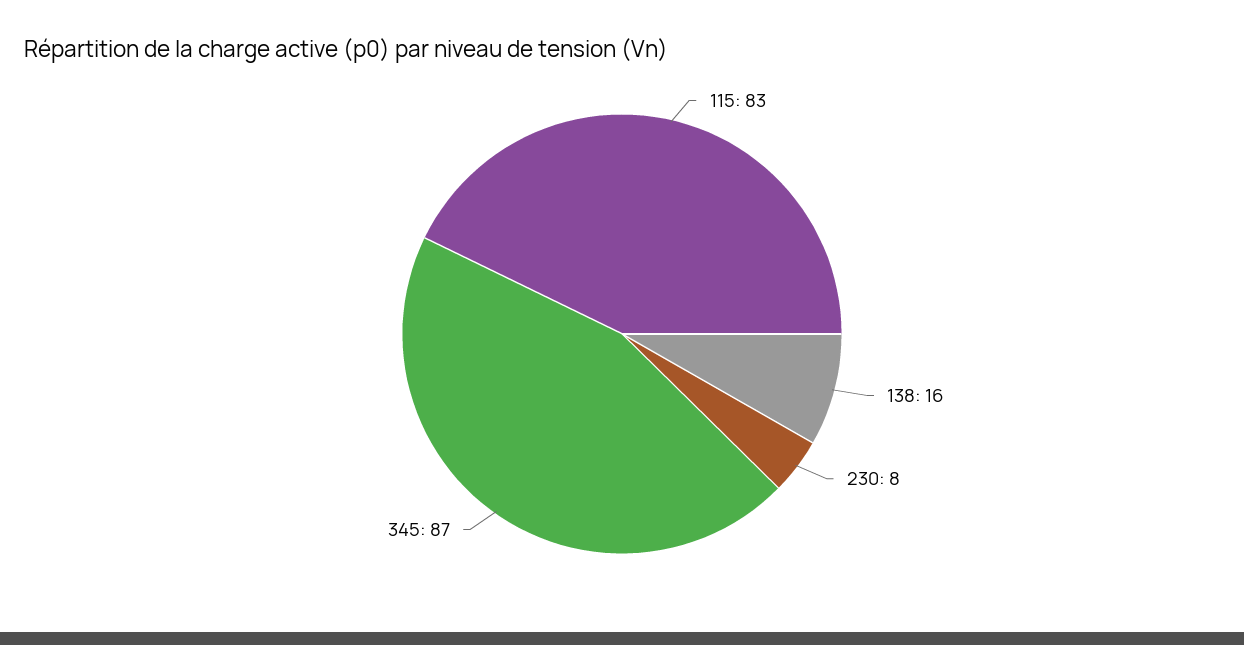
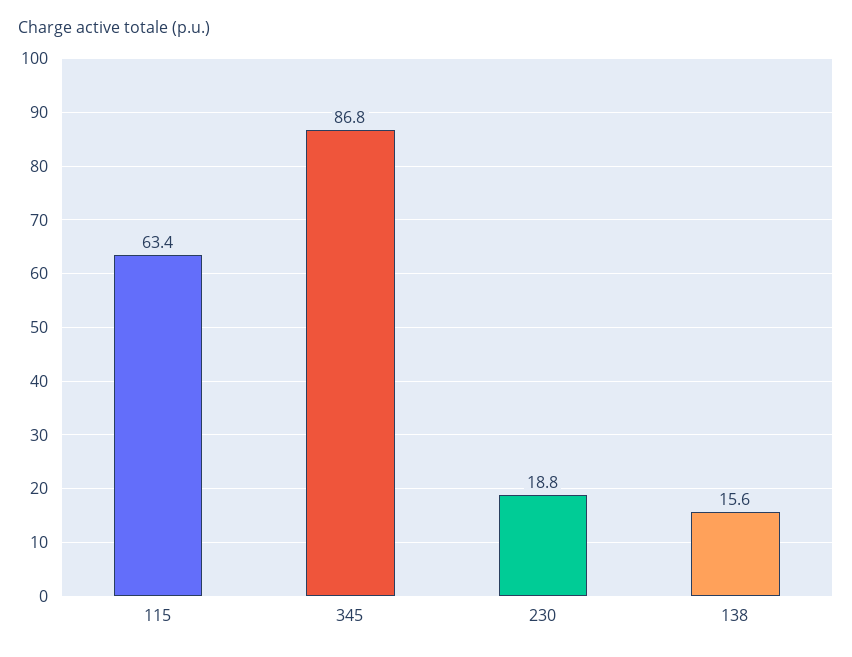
115: 83 -> 63.4
230: 8 -> 18.8

